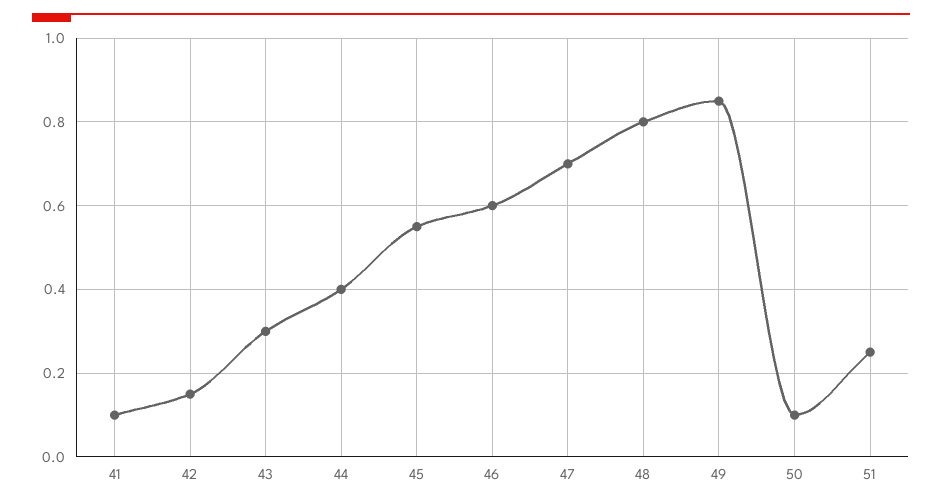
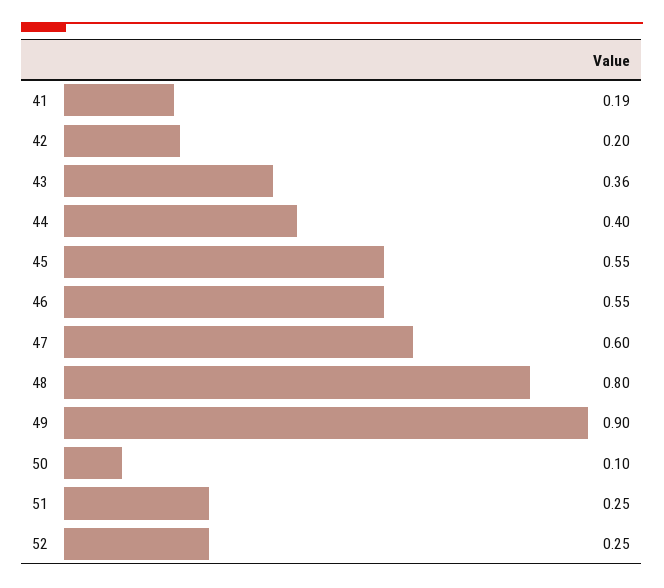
41: 0.1 -> 0.19
42: 0.15 -> 0.2
43: 0.3 -> 0.36
46: 0.6 -> 0.55
47: 0.7 -> 0.6
49: 0.85 -> 0.9
52: none -> 0.25

